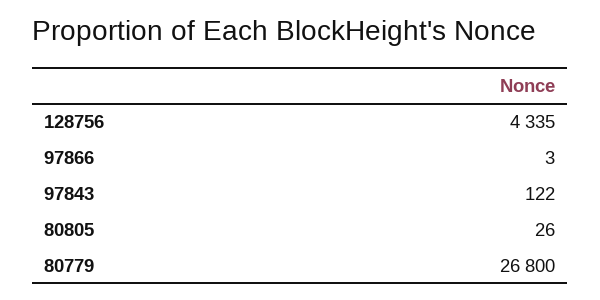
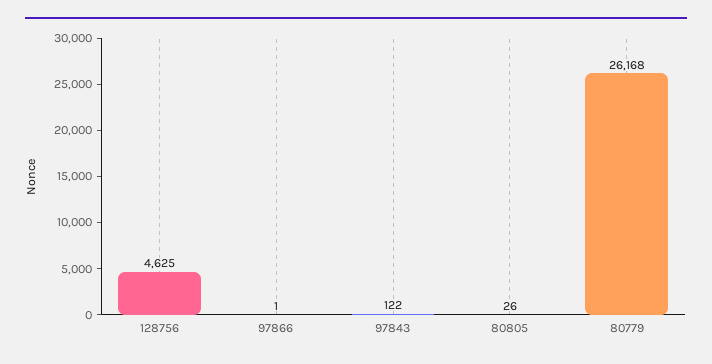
128756: 4335 -> 4625
97866: 3 -> 1
80779: 26800 -> 26168

